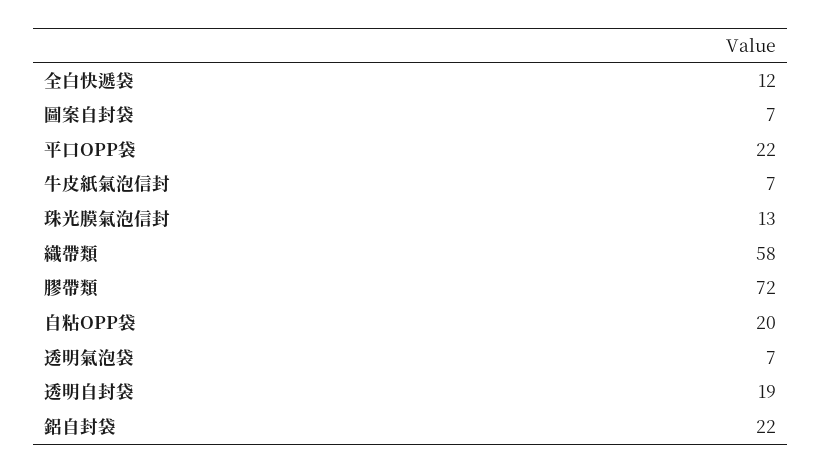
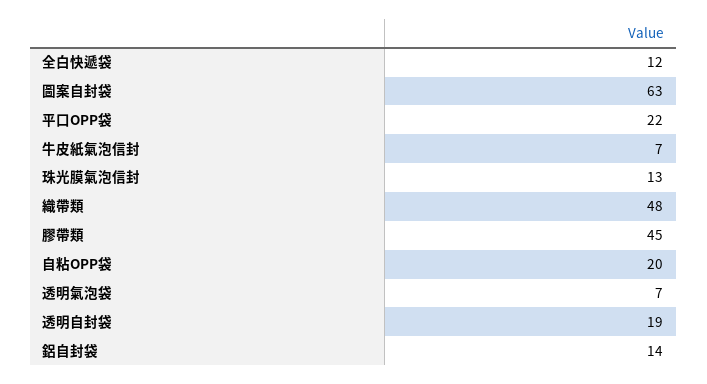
圖案自封袋: 7 -> 63
織帶類: 58 -> 48
膠帶類: 72 -> 45
鋁自封袋: 22 -> 14

